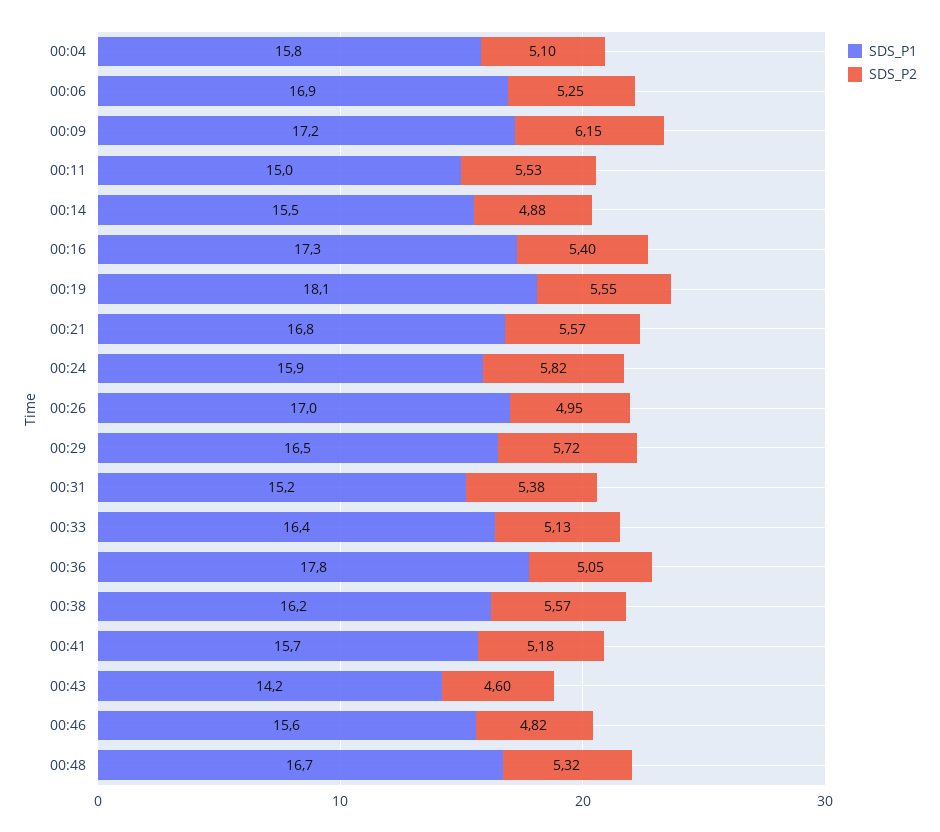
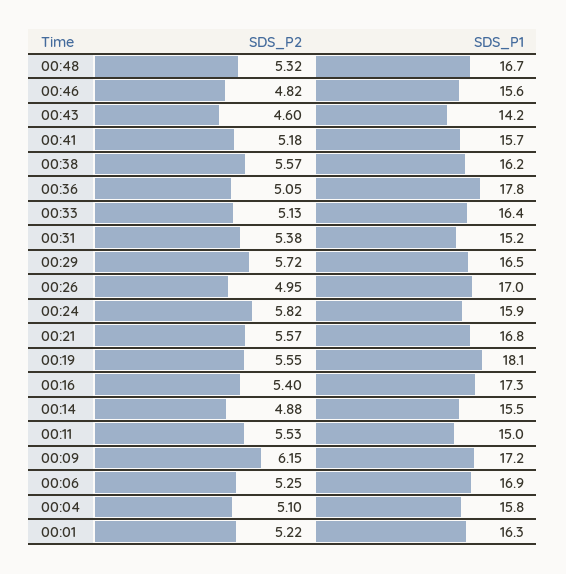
SDS_P2, 00:01: none -> 5.22
SDS_P1, 00:01: none -> 16.3

